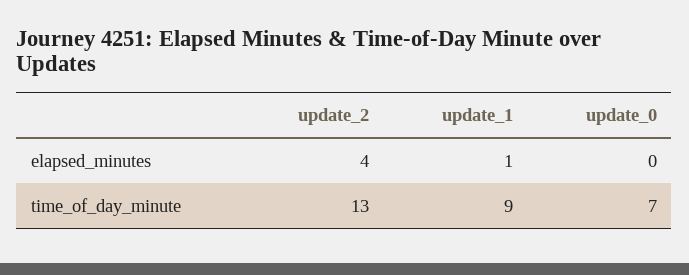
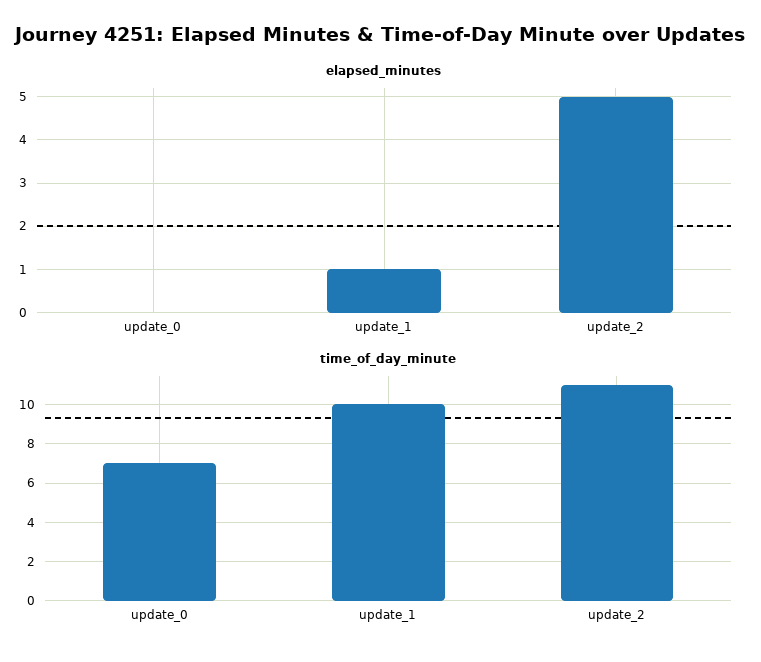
elapsed_minutes, update_2: 4 -> 5
time_of_day_minute, update_2: 13 -> 11
time_of_day_minute, update_1: 9 -> 10

